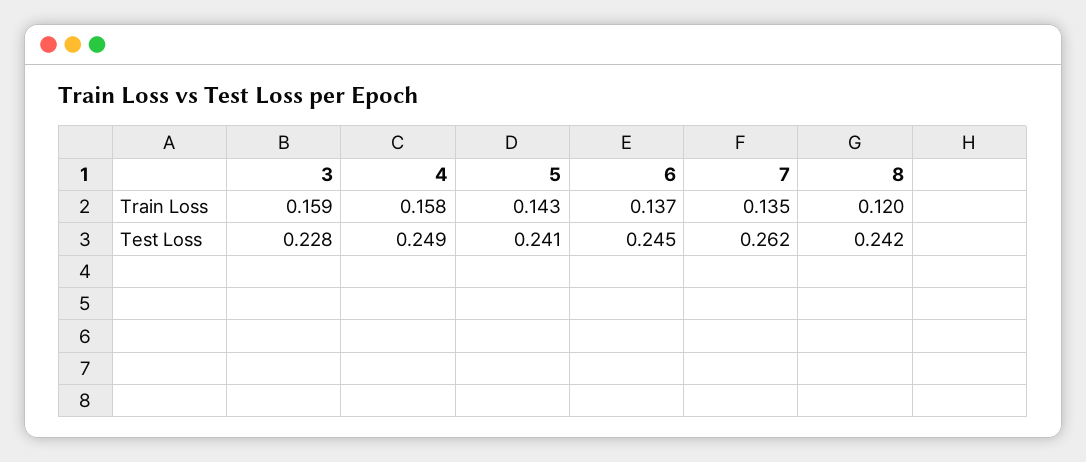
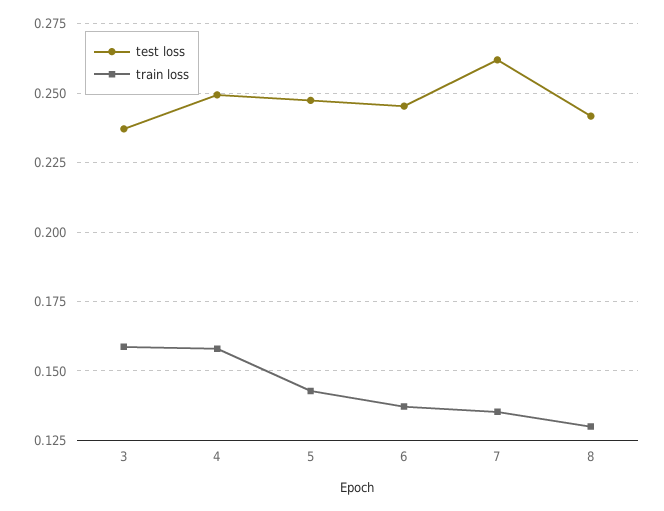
Train Loss, 8: 0.12 -> 0.13
Test Loss, 3: 0.228 -> 0.2375
Test Loss, 5: 0.241 -> 0.2475

